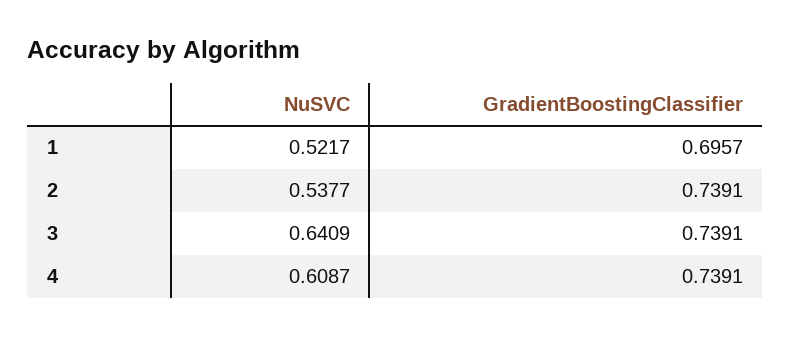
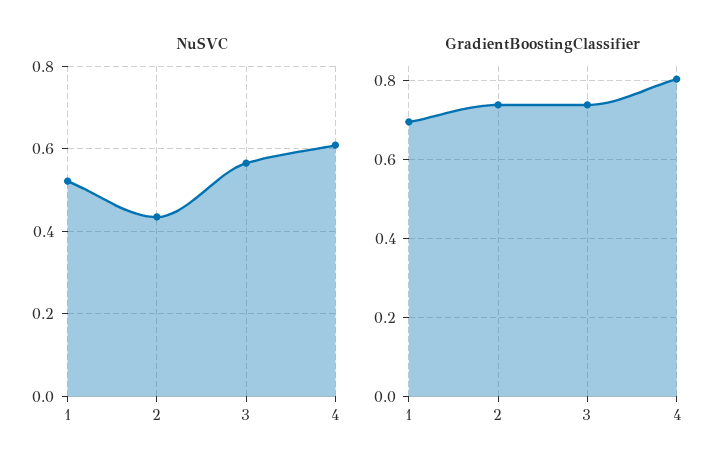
NuSVC, 2: 0.5377 -> 0.44
NuSVC, 3: 0.6409 -> 0.56
GradientBoostingClassifier, 4: 0.7391 -> 0.8

